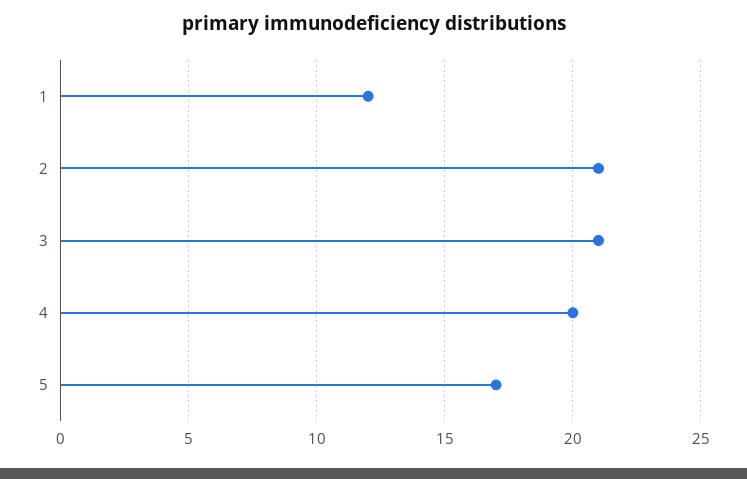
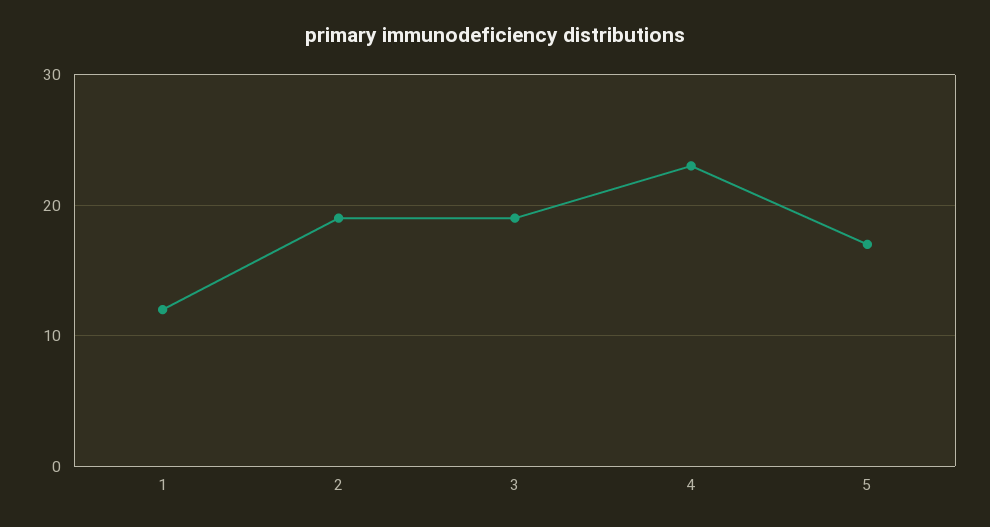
2: 21 -> 19
3: 21 -> 19
4: 20 -> 23

